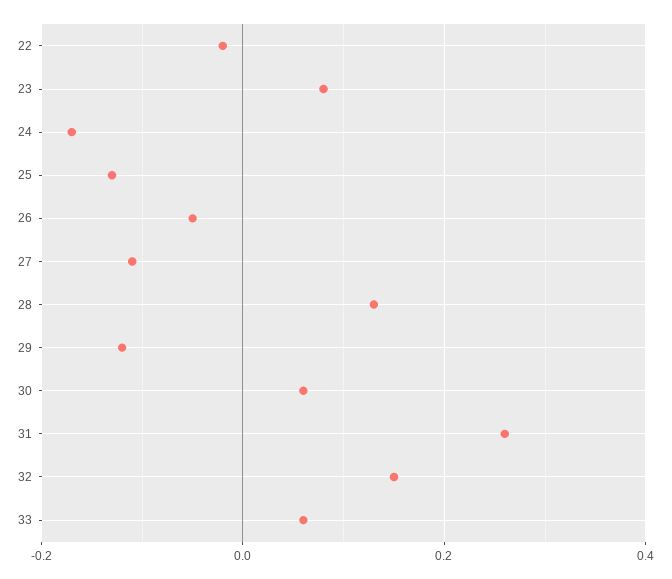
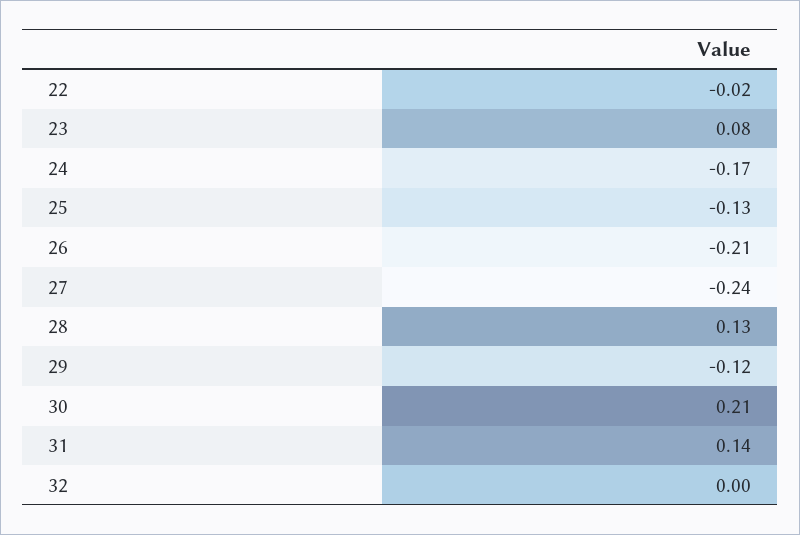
26: -0.05 -> -0.21
27: -0.1 -> -0.24
30: 0.05 -> 0.21
31: 0.25 -> 0.14
32: 0.15 -> 0
33: 0.05 -> none

